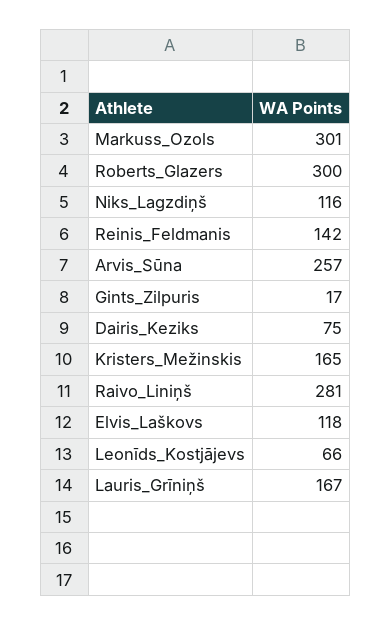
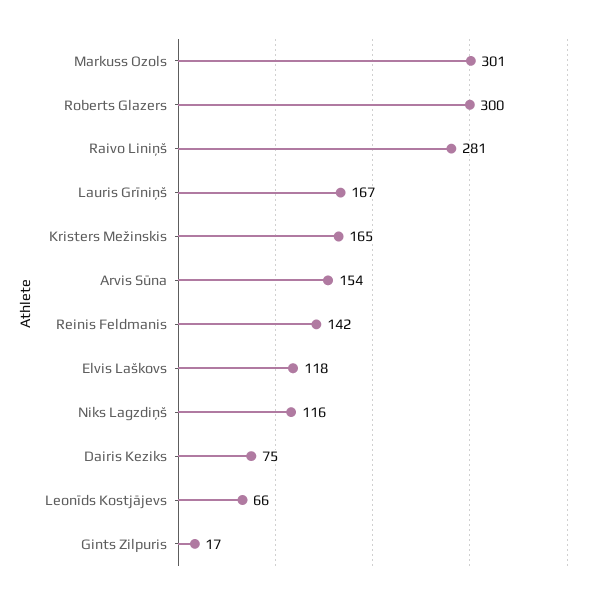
Arvis_Sūna: 257 -> 154

